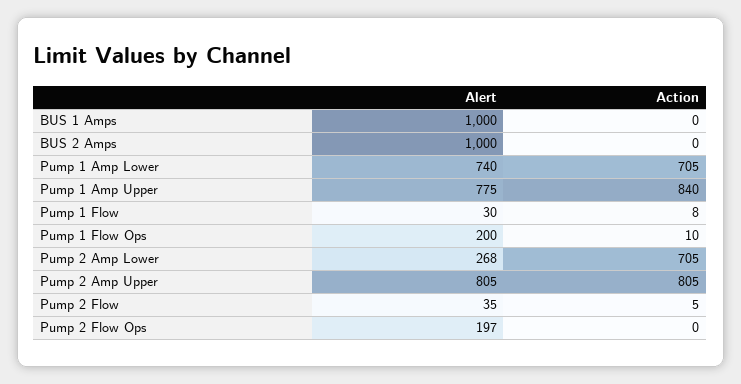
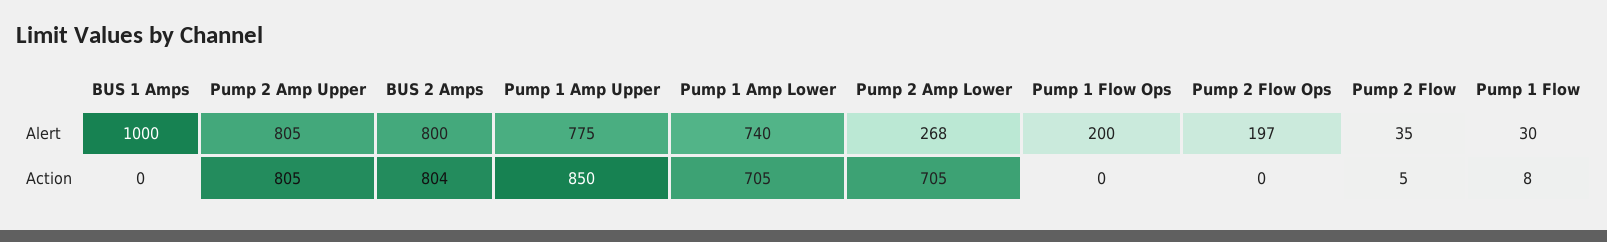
Alert, BUS 2 Amps: 1000 -> 800
Action, BUS 2 Amps: 0 -> 804
Action, Pump 1 Amp Upper: 840 -> 850
Action, Pump 1 Flow Ops: 10 -> 0

